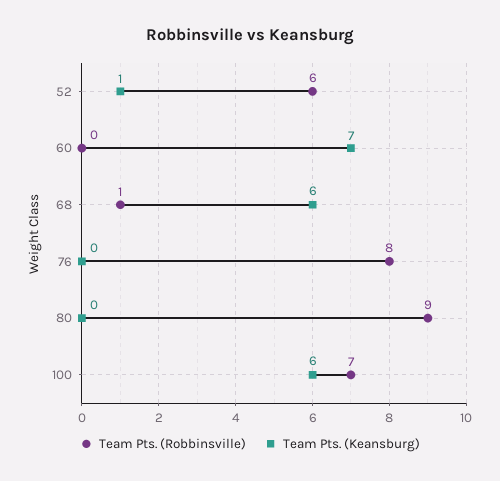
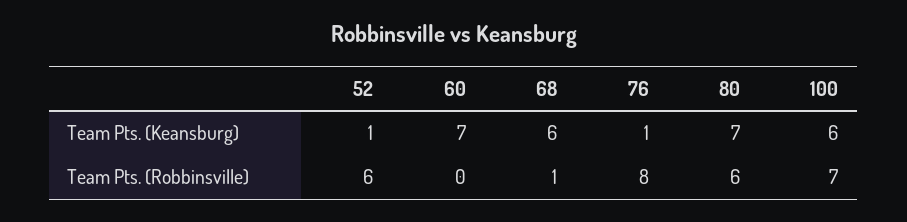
Team Pts. (Keansburg), 76: 0 -> 1
Team Pts. (Robbinsville), 80: 9 -> 6
Team Pts. (Keansburg), 80: 0 -> 7

